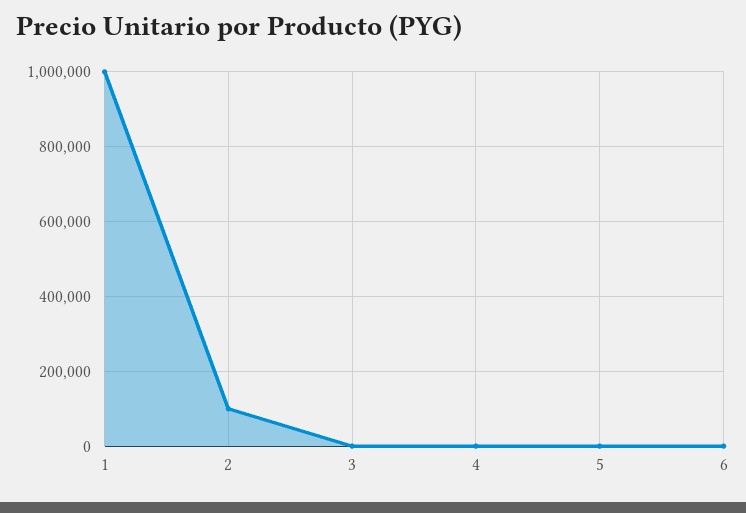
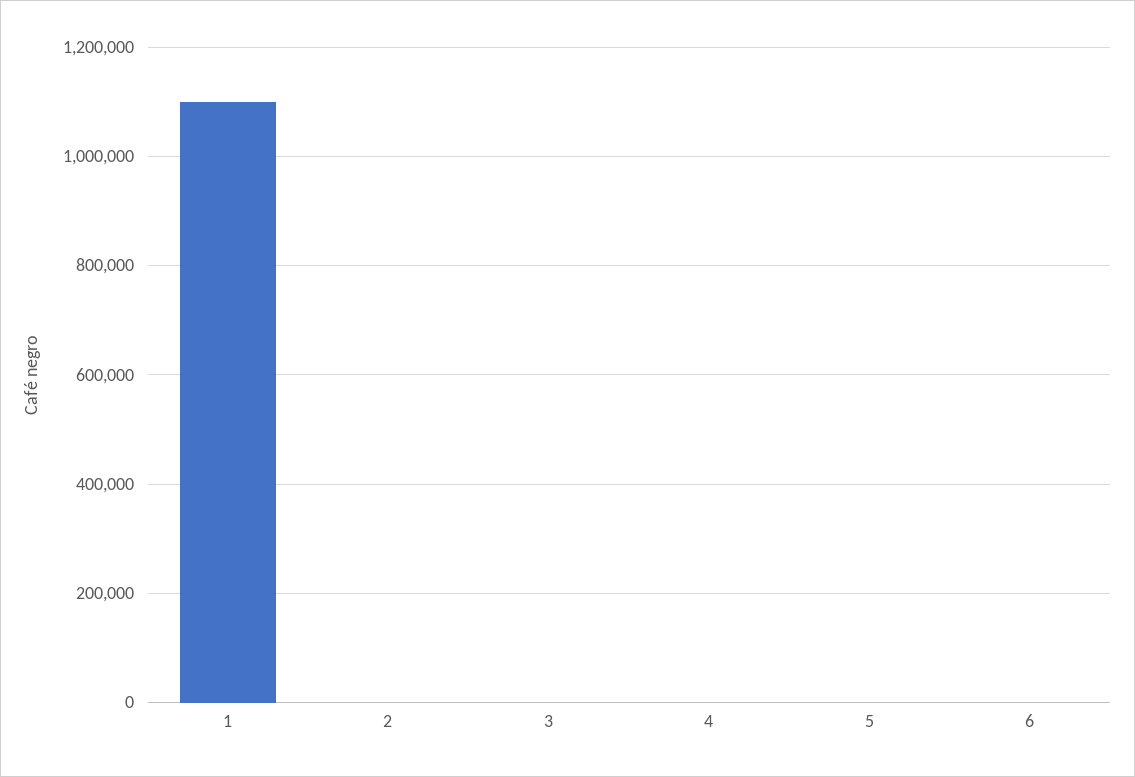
1: 1000000 -> 1100000
2: 100000 -> 0

